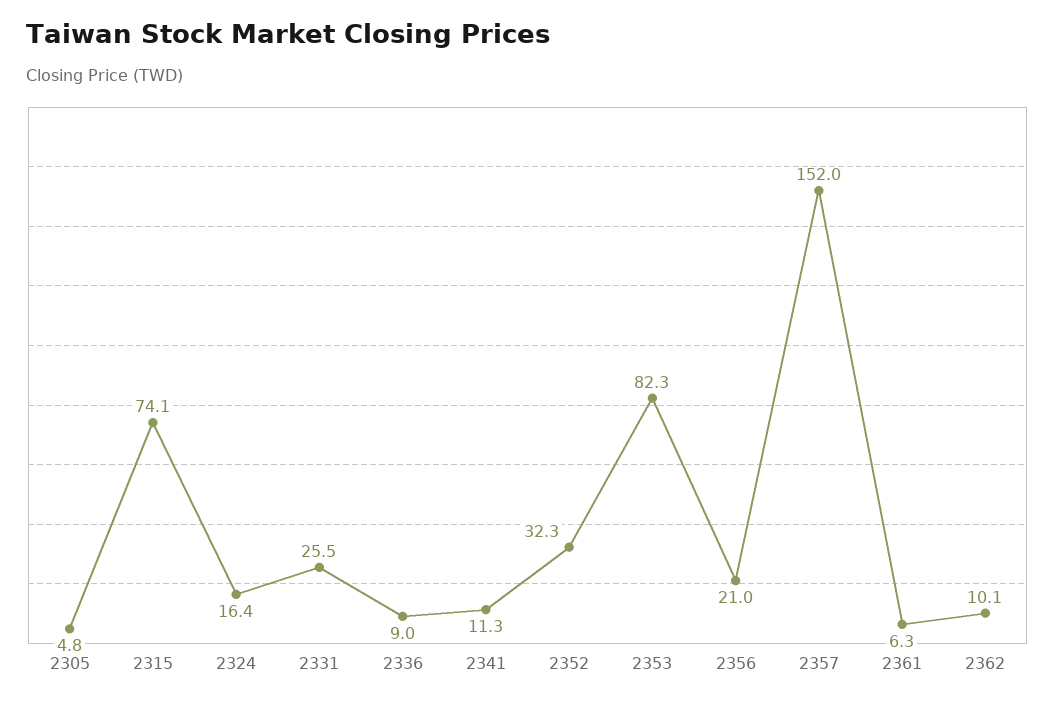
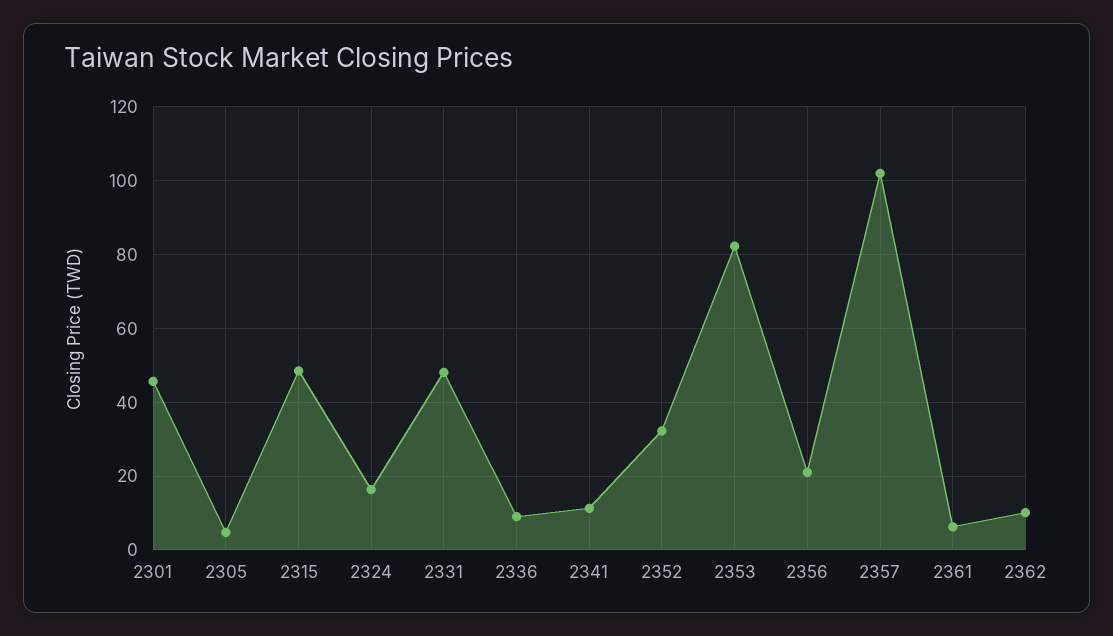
2315: 74.1 -> 48
2331: 25.5 -> 48
2357: 152 -> 102
2301: none -> 46

